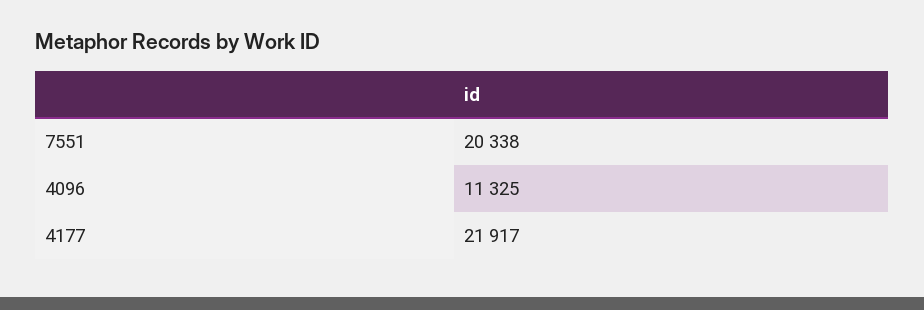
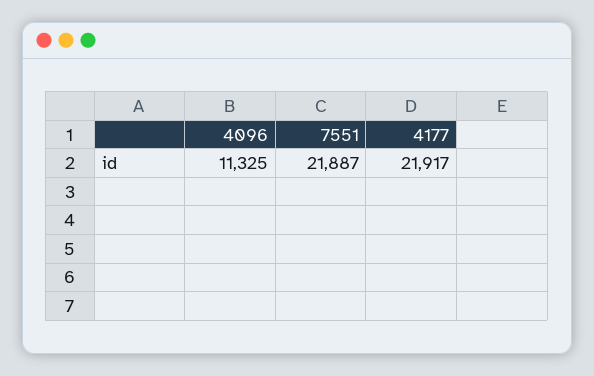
7551: 20338 -> 21887

